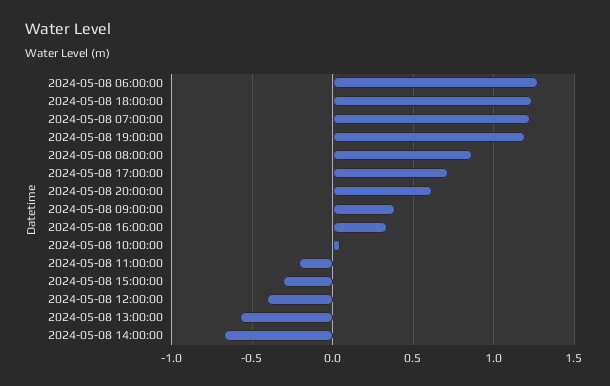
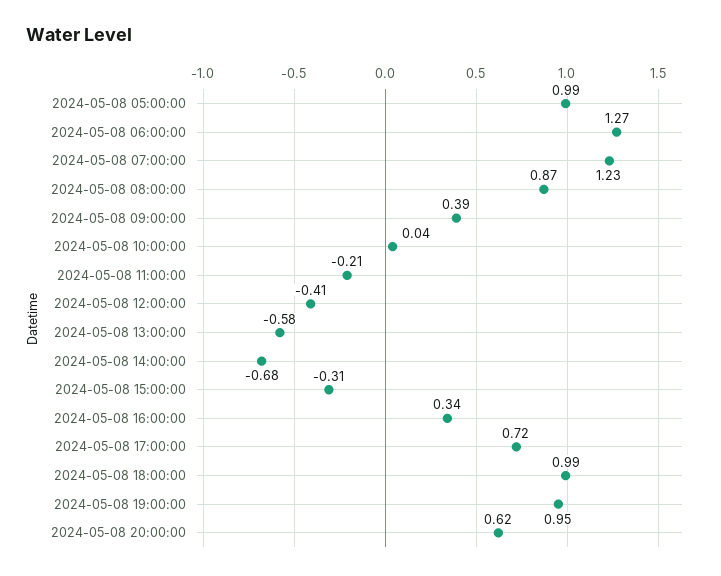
2024-05-08 18:00:00: 1.25 -> 0.99
2024-05-08 19:00:00: 1.2 -> 0.95
2024-05-08 05:00:00: none -> 0.99

